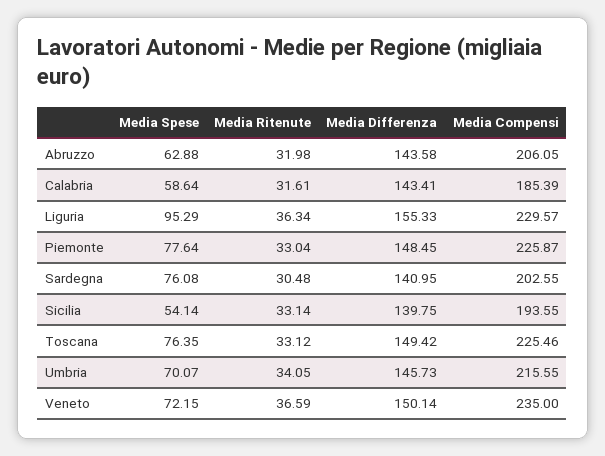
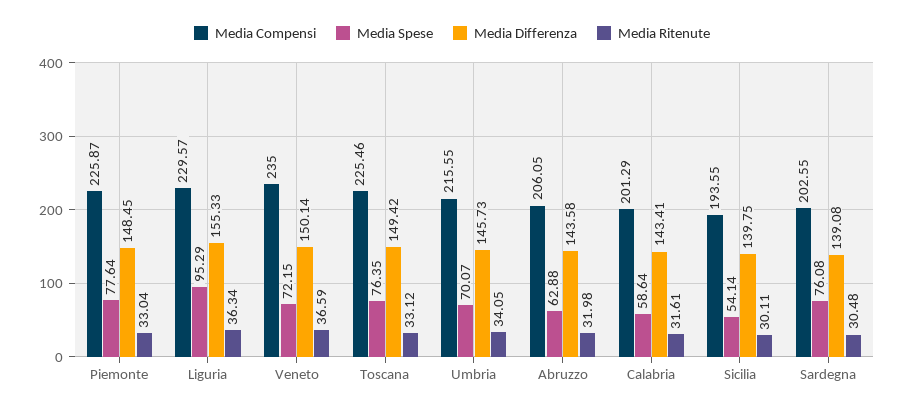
Media Compensi, Calabria: 185.39 -> 201.29
Media Differenza, Sardegna: 140.95 -> 139.08
Media Ritenute, Sicilia: 33.14 -> 30.11

